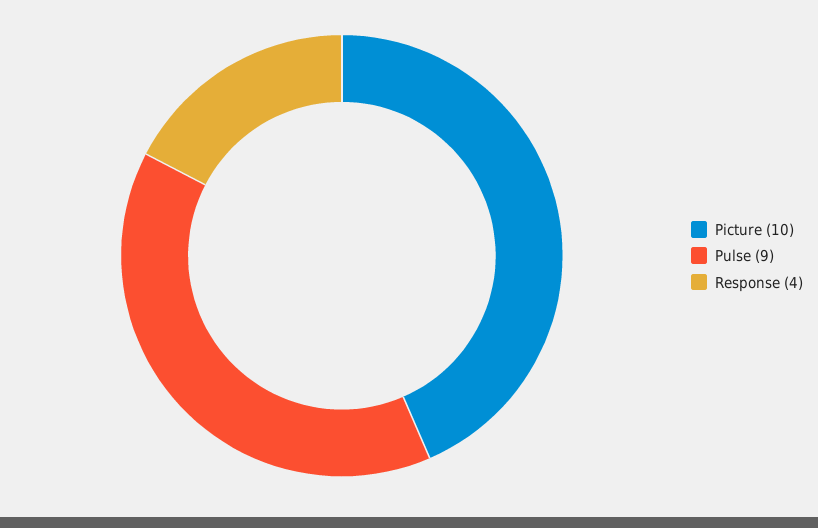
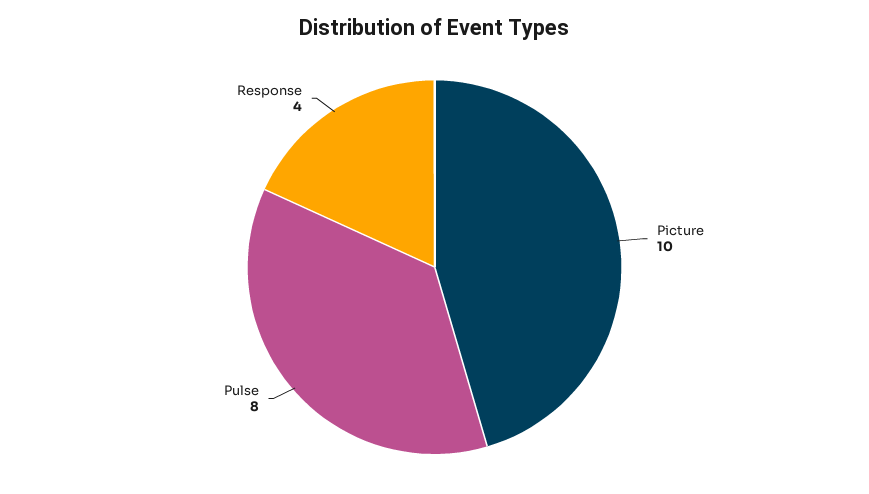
Pulse: 9 -> 8

